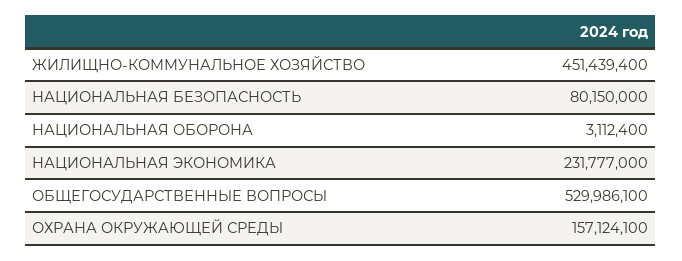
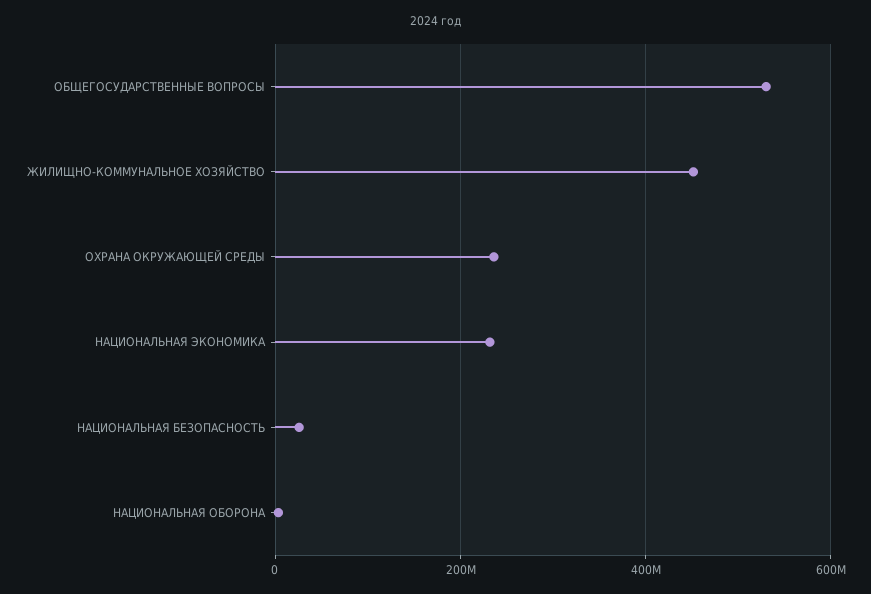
НАЦИОНАЛЬНАЯ БЕЗОПАСНОСТЬ: 80150000 -> 20000000
ОХРАНА ОКРУЖАЮЩЕЙ СРЕДЫ: 157124100 -> 240000000

